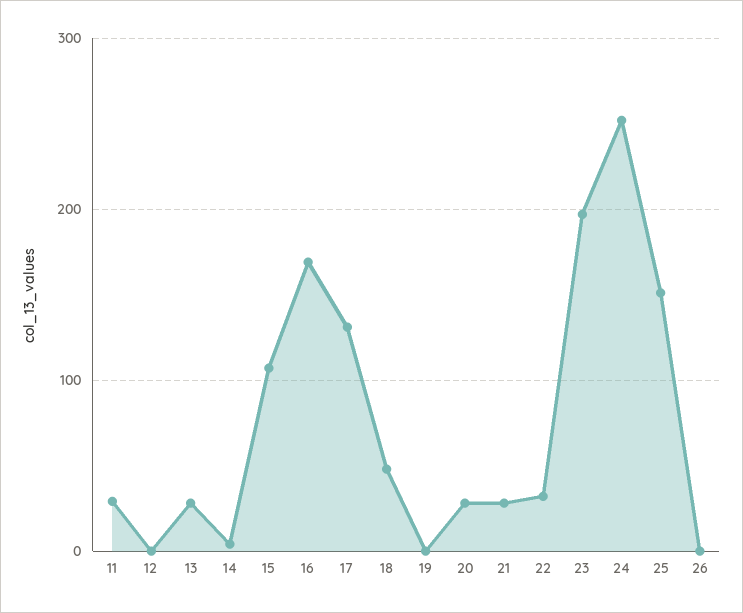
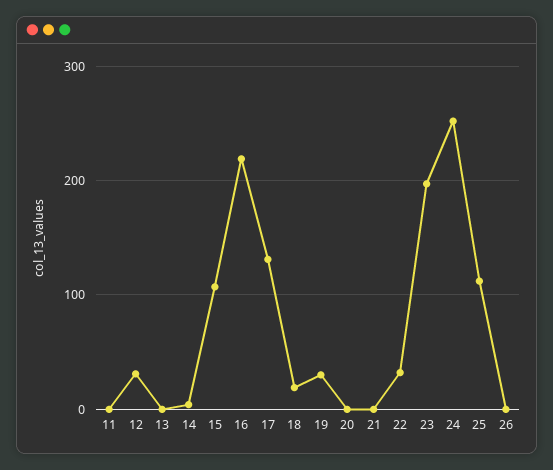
11: 30 -> 0
12: 0 -> 30
13: 30 -> 0
16: 170 -> 220
18: 50 -> 20
19: 0 -> 30
20: 30 -> 0
21: 30 -> 0
25: 150 -> 110

